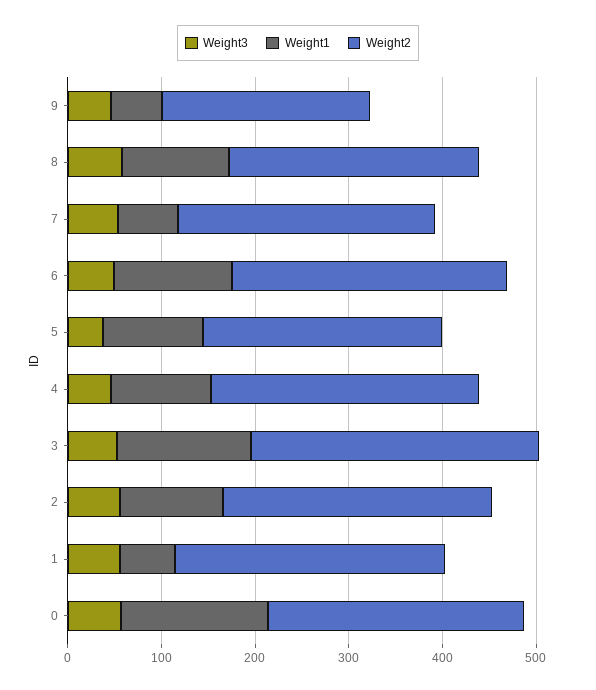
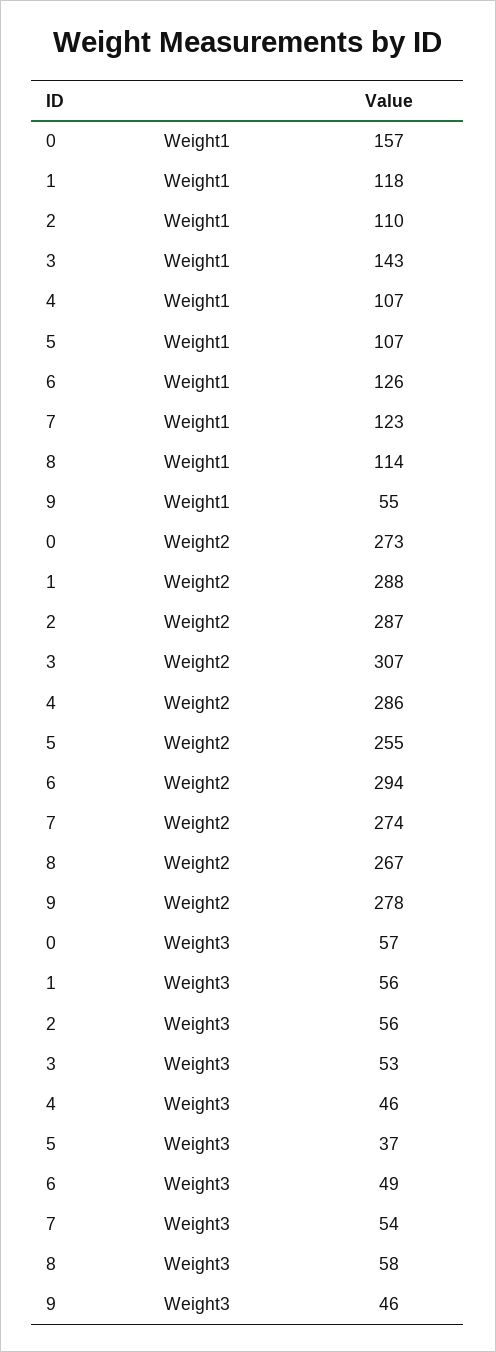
Weight2, 9: 220 -> 278
Weight1, 7: 60 -> 123
Weight1, 1: 60 -> 118

